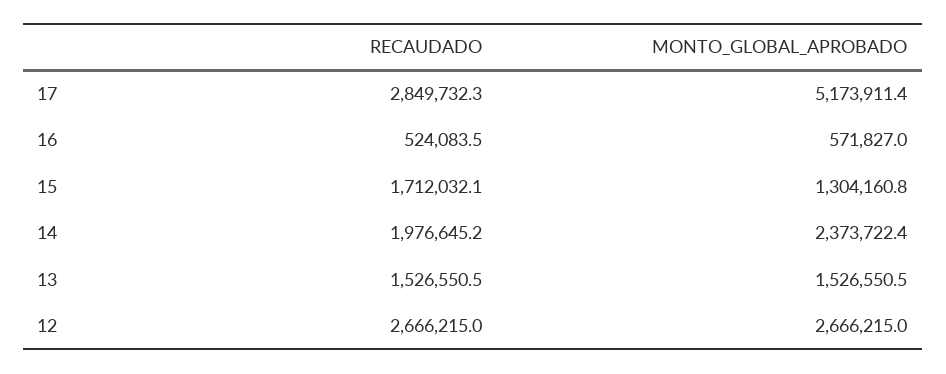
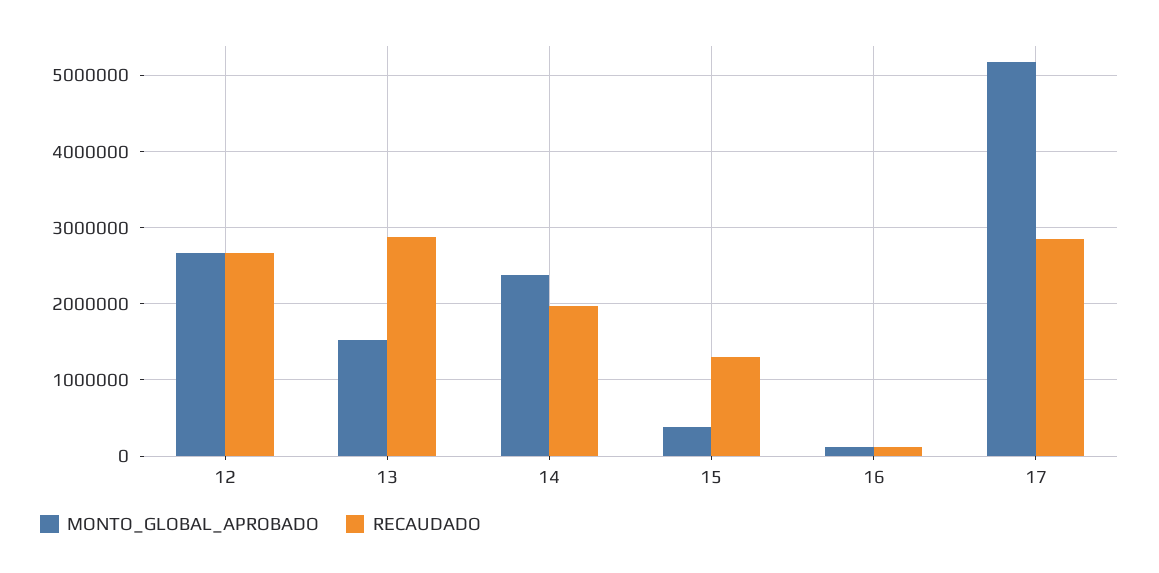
RECAUDADO, 16: 524083.5 -> 100000
MONTO_GLOBAL_APROBADO, 16: 571827 -> 100000
RECAUDADO, 15: 1712032.1 -> 1300000
MONTO_GLOBAL_APROBADO, 15: 1304160.8 -> 400000
RECAUDADO, 13: 1526550.5 -> 2900000

